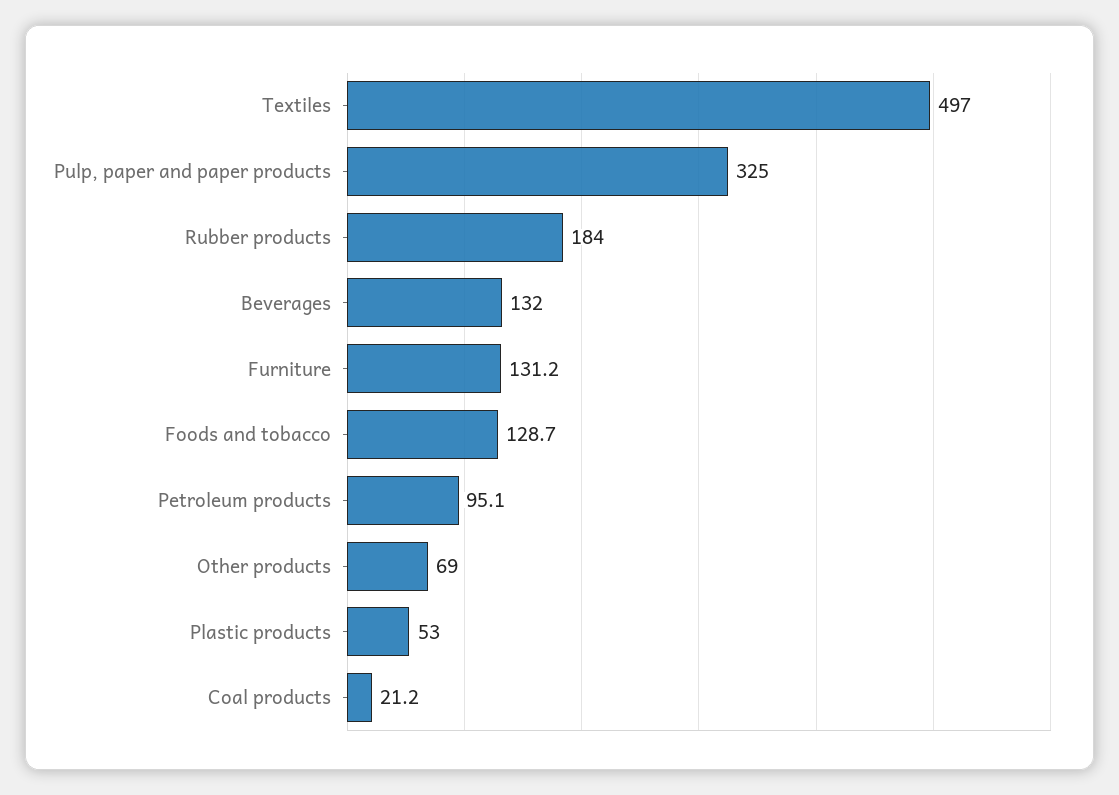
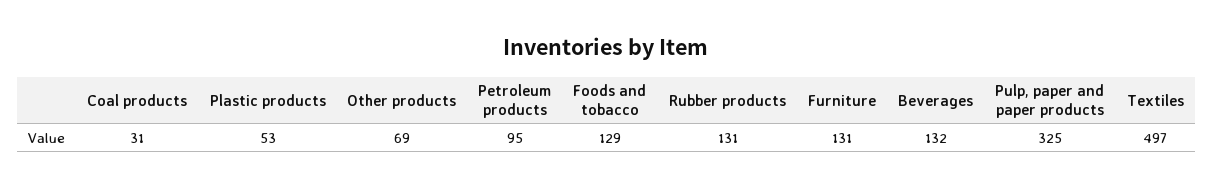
Rubber products: 184 -> 131
Coal products: 21.2 -> 31

